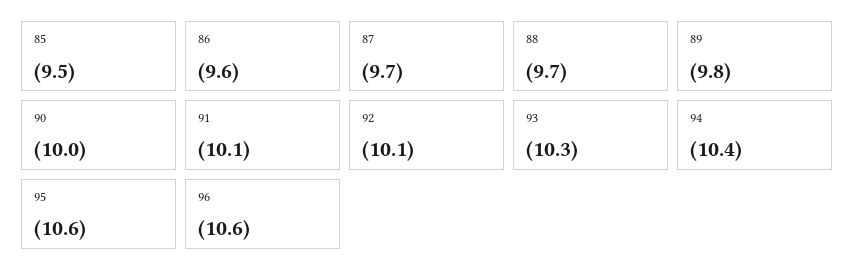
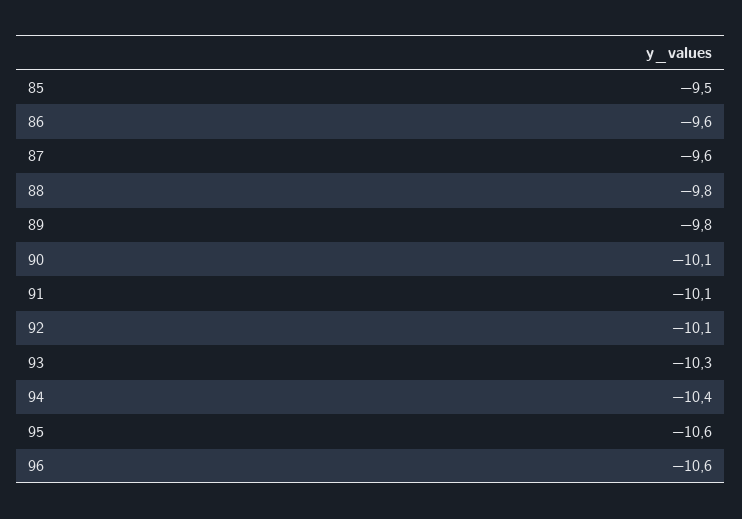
87: -9.7 -> -9.6
88: -9.7 -> -9.8
90: -10 -> -10.1

